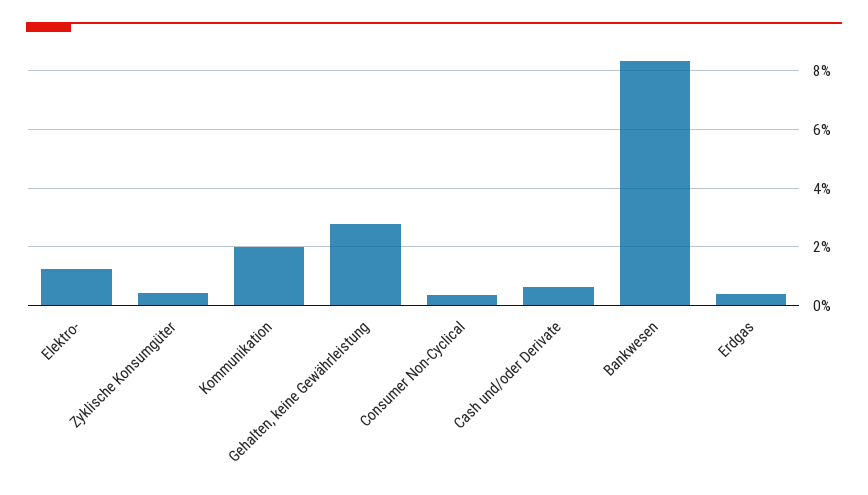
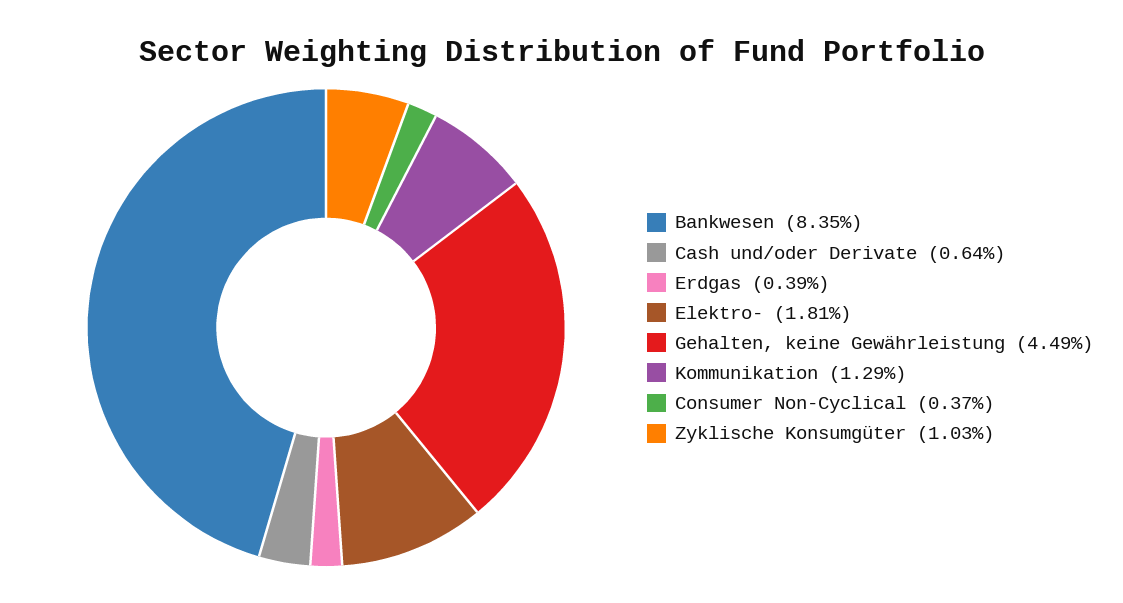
Elektro-: 1.25 -> 1.81
Zyklische Konsumgüter: 0.5 -> 1.03
Kommunikation: 2 -> 1.29
Gehalten, keine Gewährleistung: 2.75 -> 4.49

